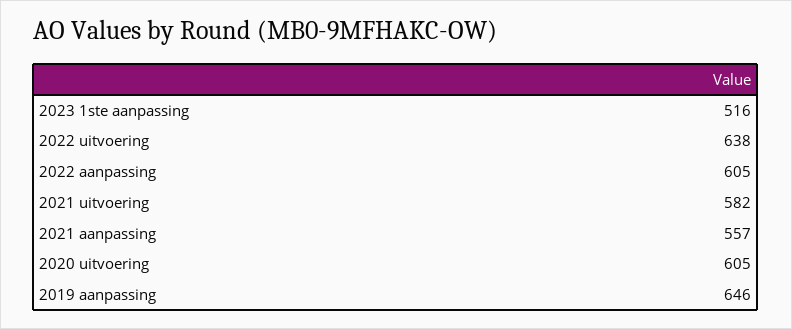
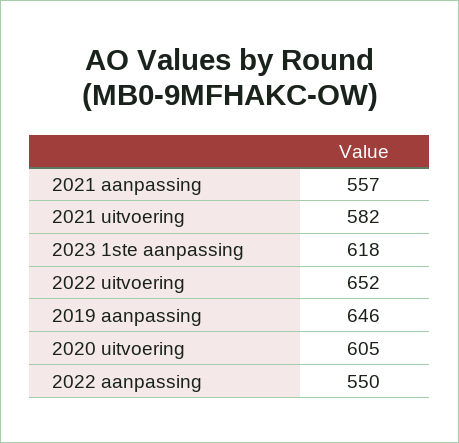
2023 1ste aanpassing: 516 -> 618
2022 uitvoering: 638 -> 652
2022 aanpassing: 605 -> 550

